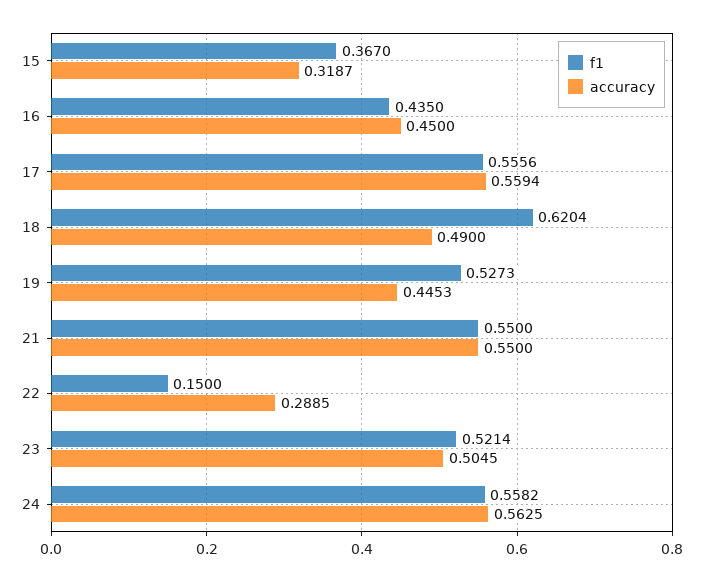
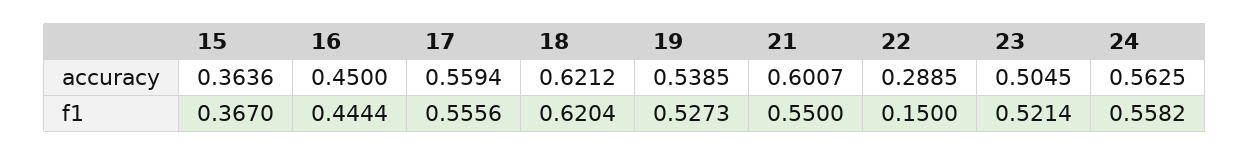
accuracy, 15: 0.3187 -> 0.3636
f1, 16: 0.435 -> 0.4444
accuracy, 18: 0.49 -> 0.6212
accuracy, 19: 0.4453 -> 0.5385
accuracy, 21: 0.55 -> 0.6007

